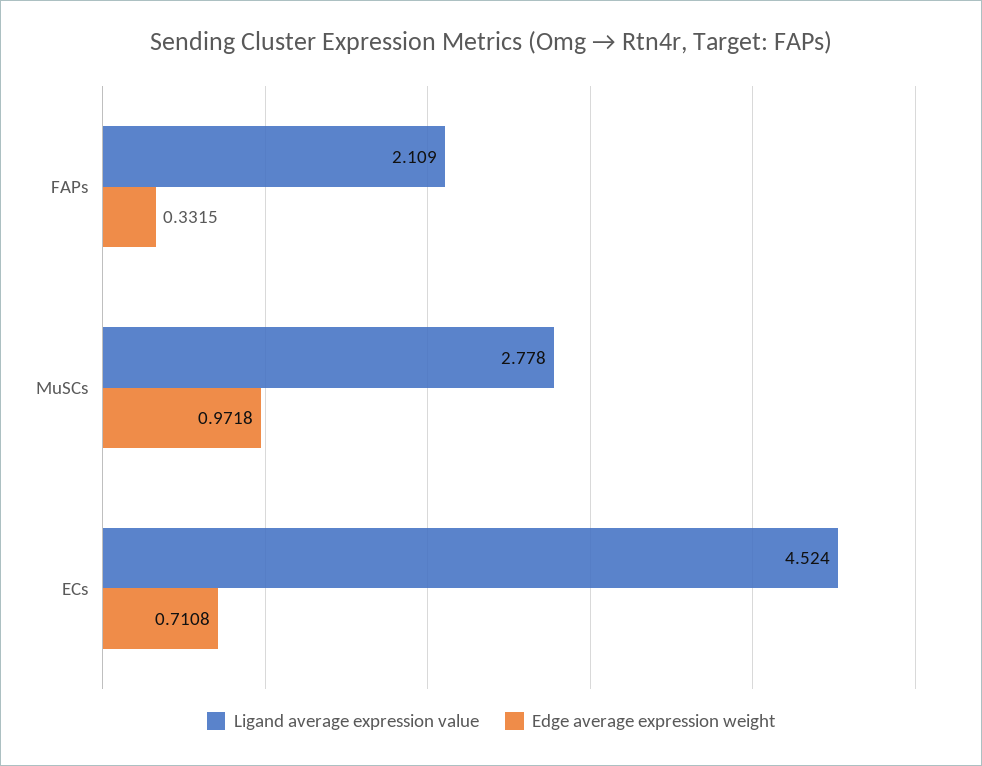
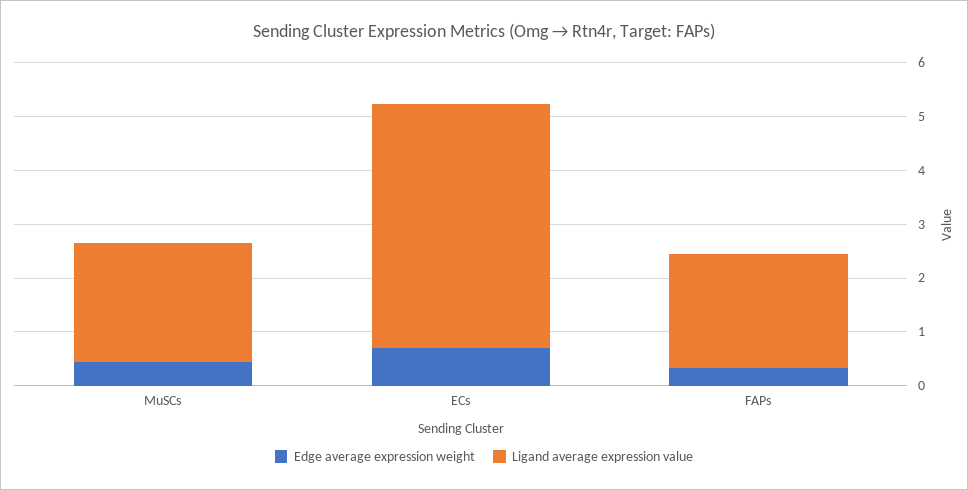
Ligand average expression value, MuSCs: 2.778 -> 2.2
Edge average expression weight, MuSCs: 0.9718 -> 0.4

